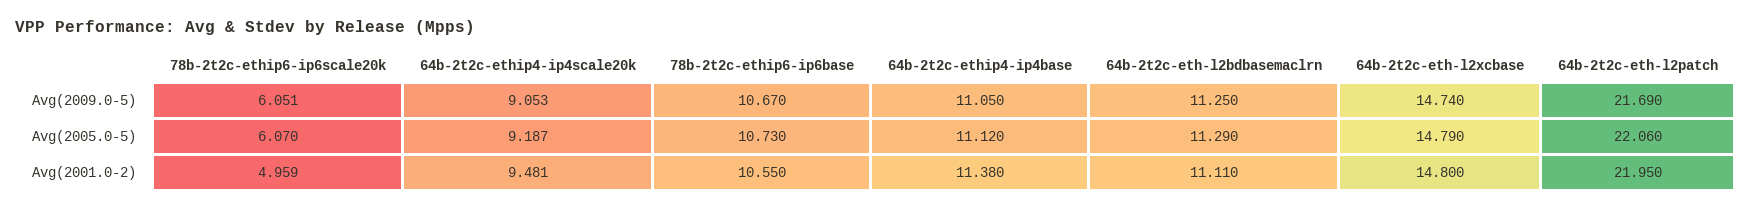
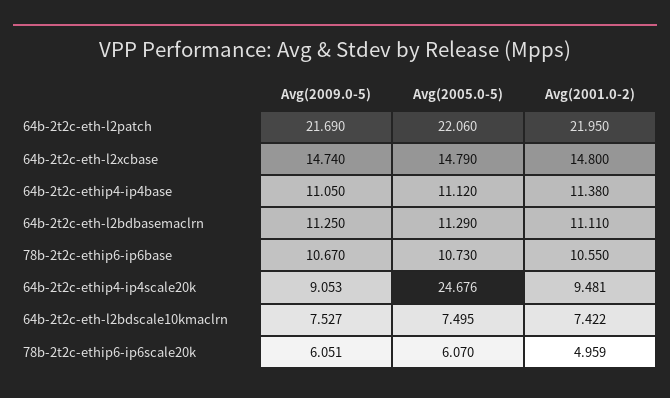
64b-2t2c-ethip4-ip4scale20k, Avg(2005.0-5): 9.187 -> 24.676
64b-2t2c-eth-l2bdscale10kmaclrn, Avg(2009.0-5): none -> 7.527
64b-2t2c-eth-l2bdscale10kmaclrn, Avg(2005.0-5): none -> 7.495
64b-2t2c-eth-l2bdscale10kmaclrn, Avg(2001.0-2): none -> 7.422

